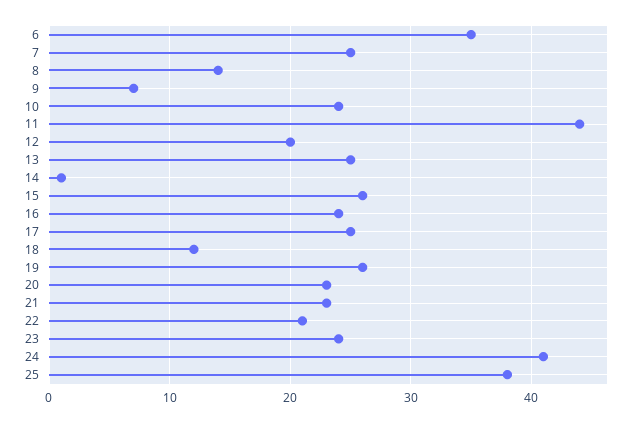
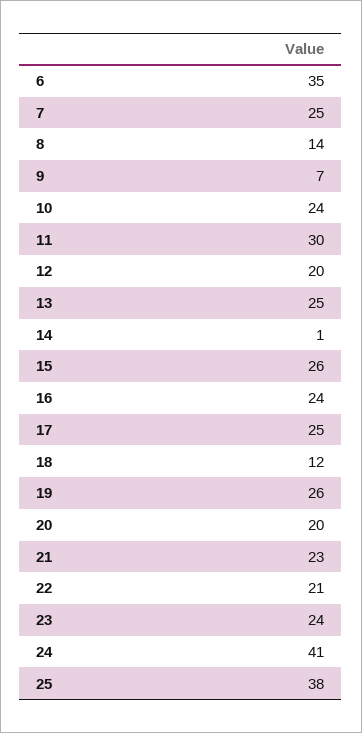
11: 44 -> 30
20: 23 -> 20

